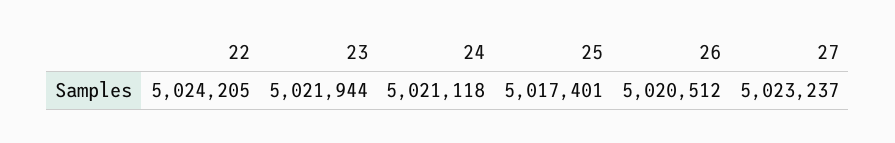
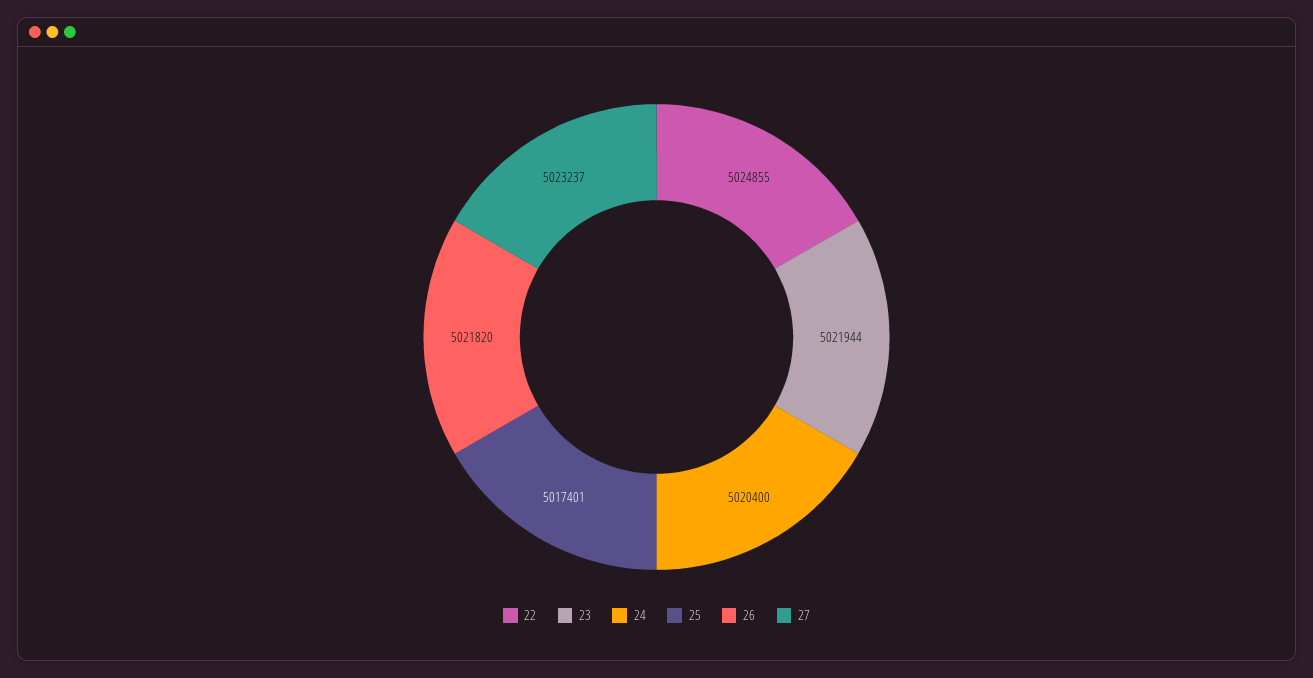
22: 5024205 -> 5024855
24: 5021118 -> 5020400
26: 5020512 -> 5021820

